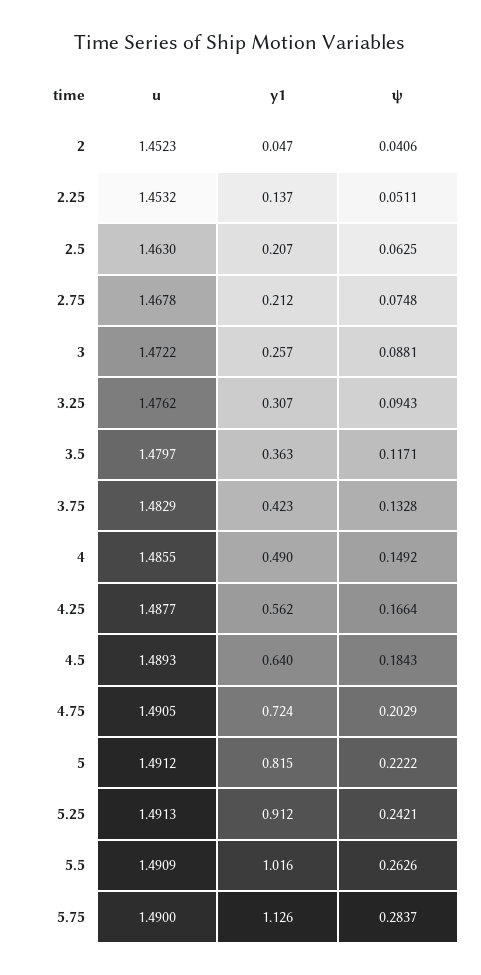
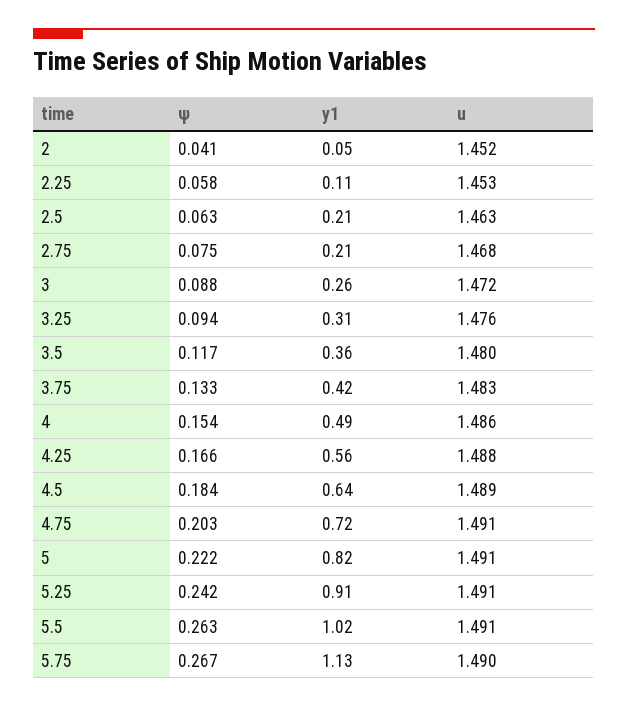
y1, 2.25: 0.137 -> 0.11
ψ, 2.25: 0.0511 -> 0.058
ψ, 4: 0.1492 -> 0.154
ψ, 5.75: 0.2837 -> 0.267

